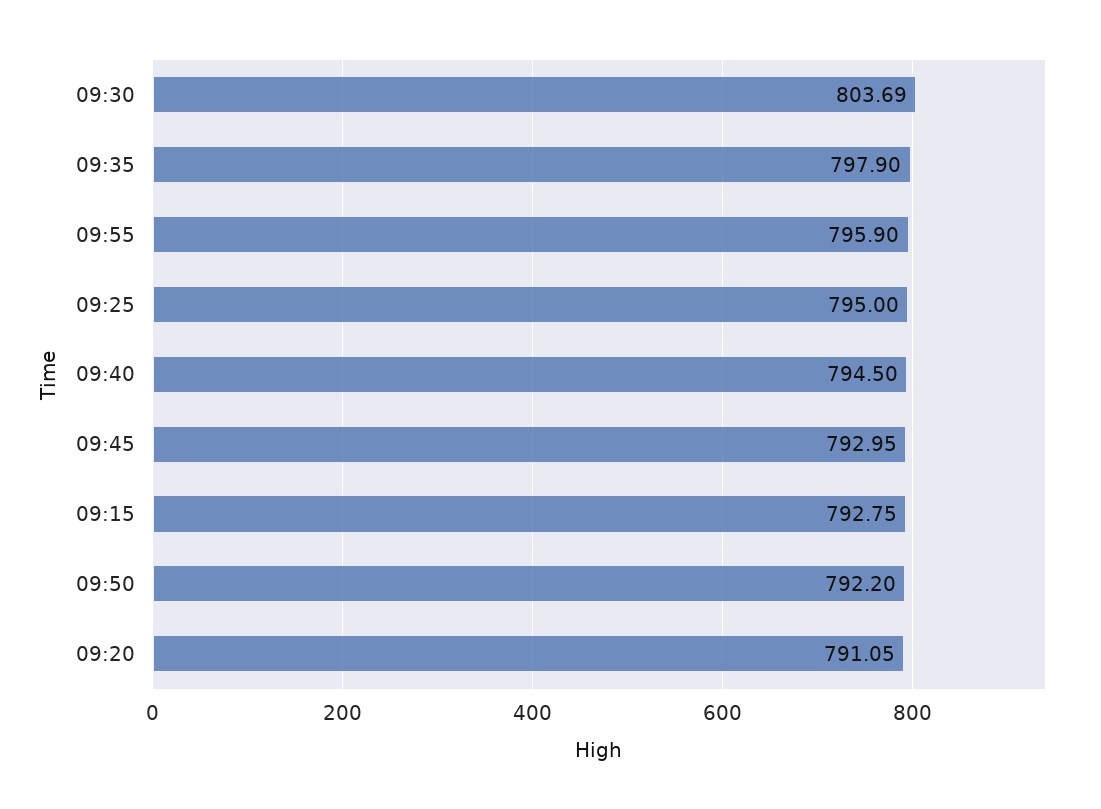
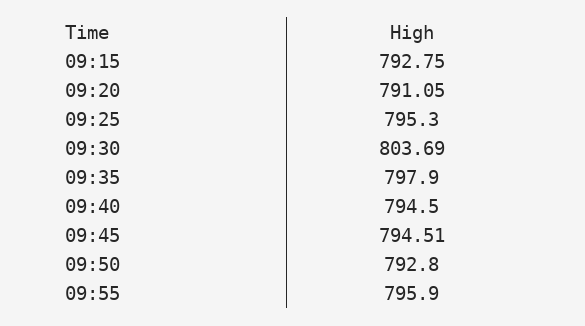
09:25: 795 -> 795.3
09:45: 792.95 -> 794.51
09:50: 792.2 -> 792.8

